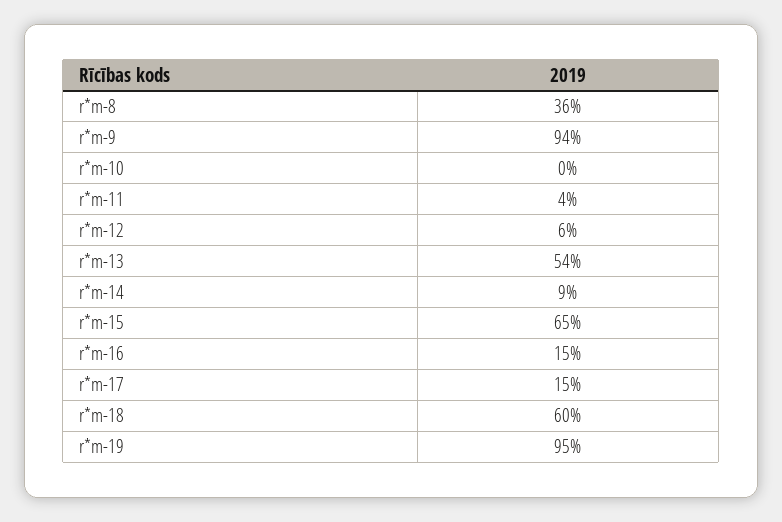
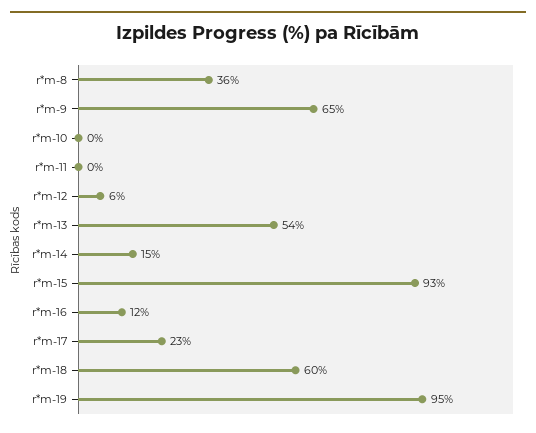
r*m-9: 94 -> 65
r*m-11: 4 -> 0
r*m-14: 9 -> 15
r*m-15: 65 -> 93
r*m-16: 15 -> 12
r*m-17: 15 -> 23

